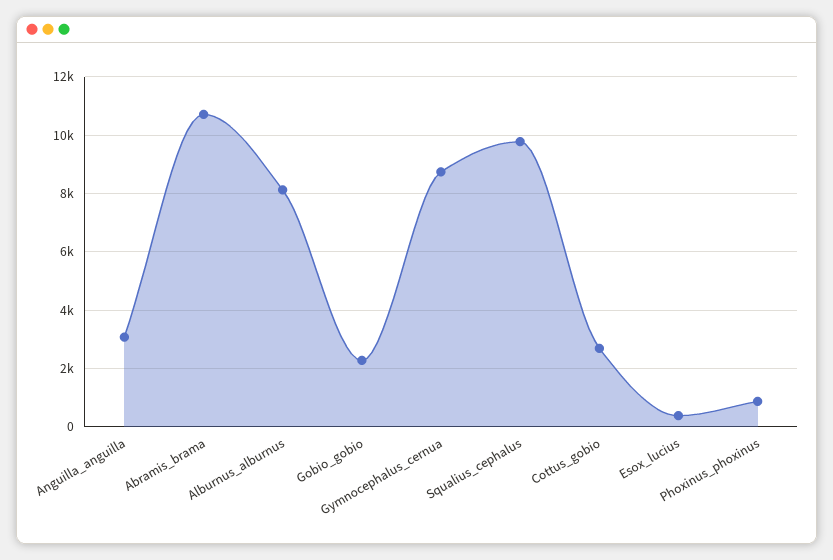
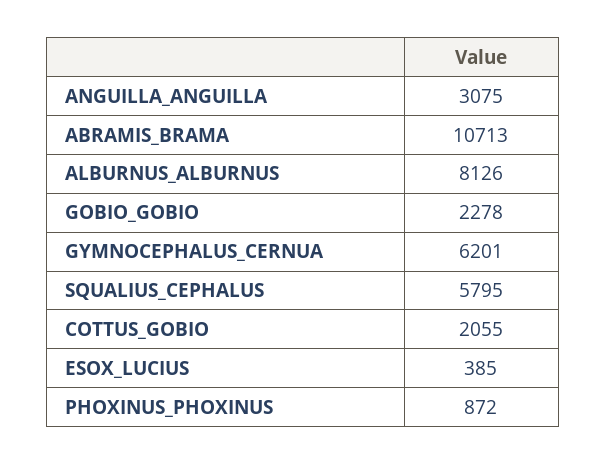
Gymnocephalus_cernua: 8750 -> 6201
Squalius_cephalus: 9750 -> 5795
Cottus_gobio: 2750 -> 2055

